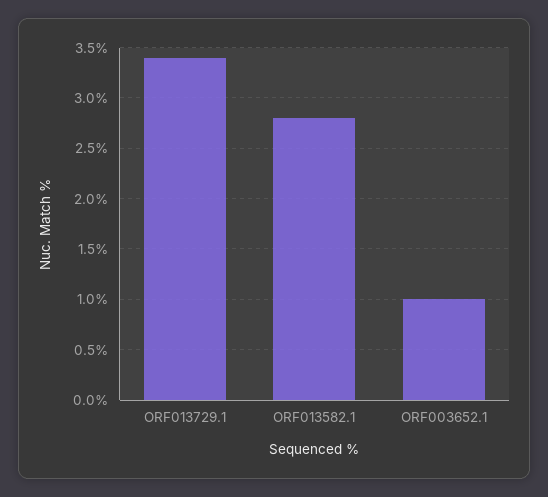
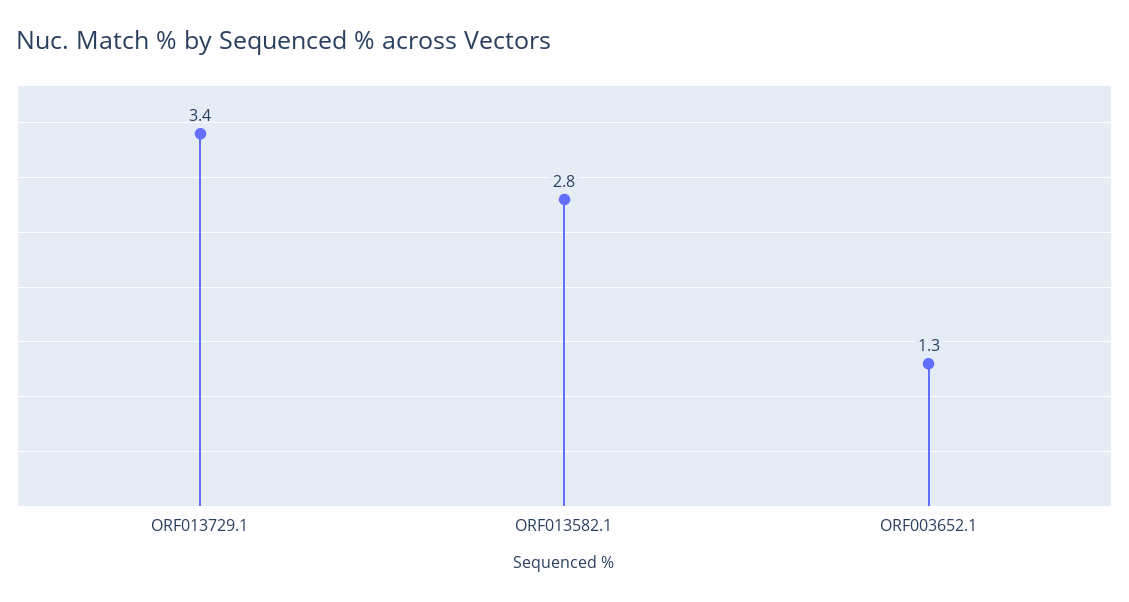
ORF003652.1: 1 -> 1.3

